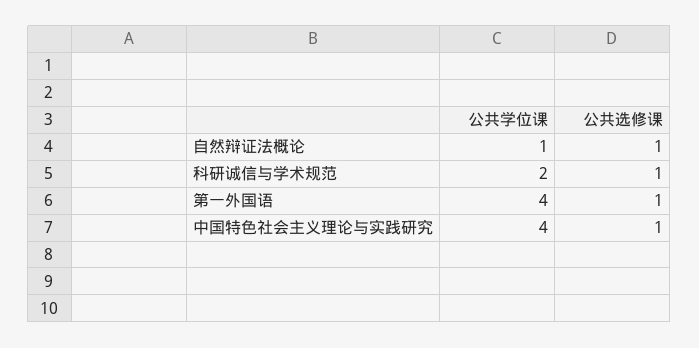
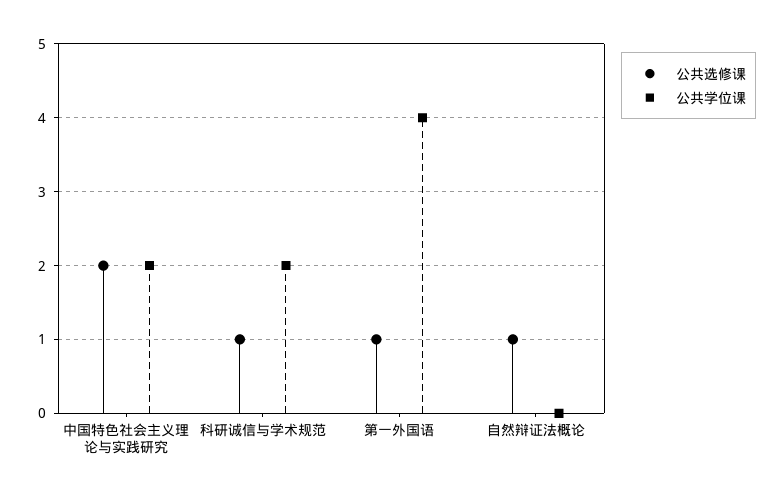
公共学位课, 自然辩证法概论: 1 -> 0
公共学位课, 中国特色社会主义理论与实践研究: 4 -> 2
公共选修课, 中国特色社会主义理论与实践研究: 1 -> 2

